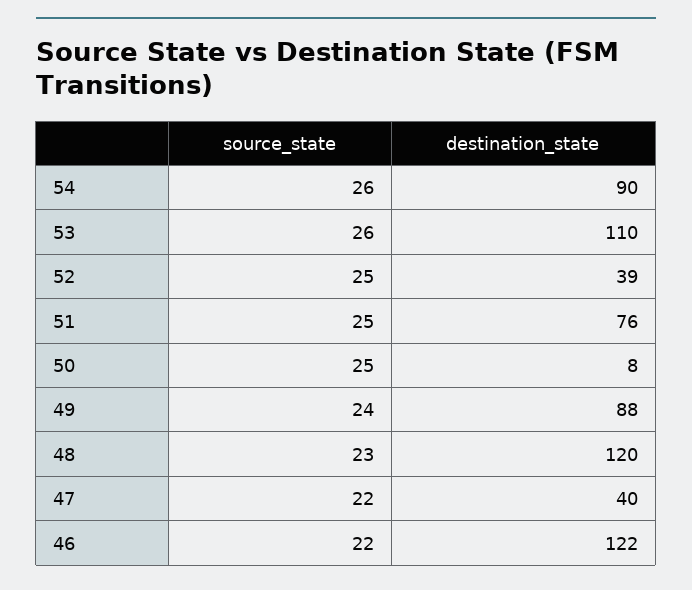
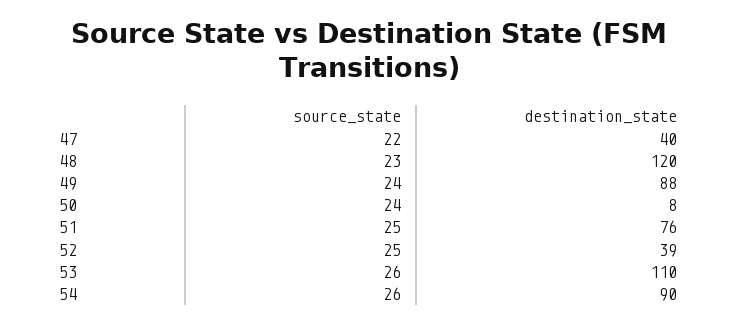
source_state, 50: 25 -> 24
source_state, 46: 22 -> none
destination_state, 46: 122 -> none

